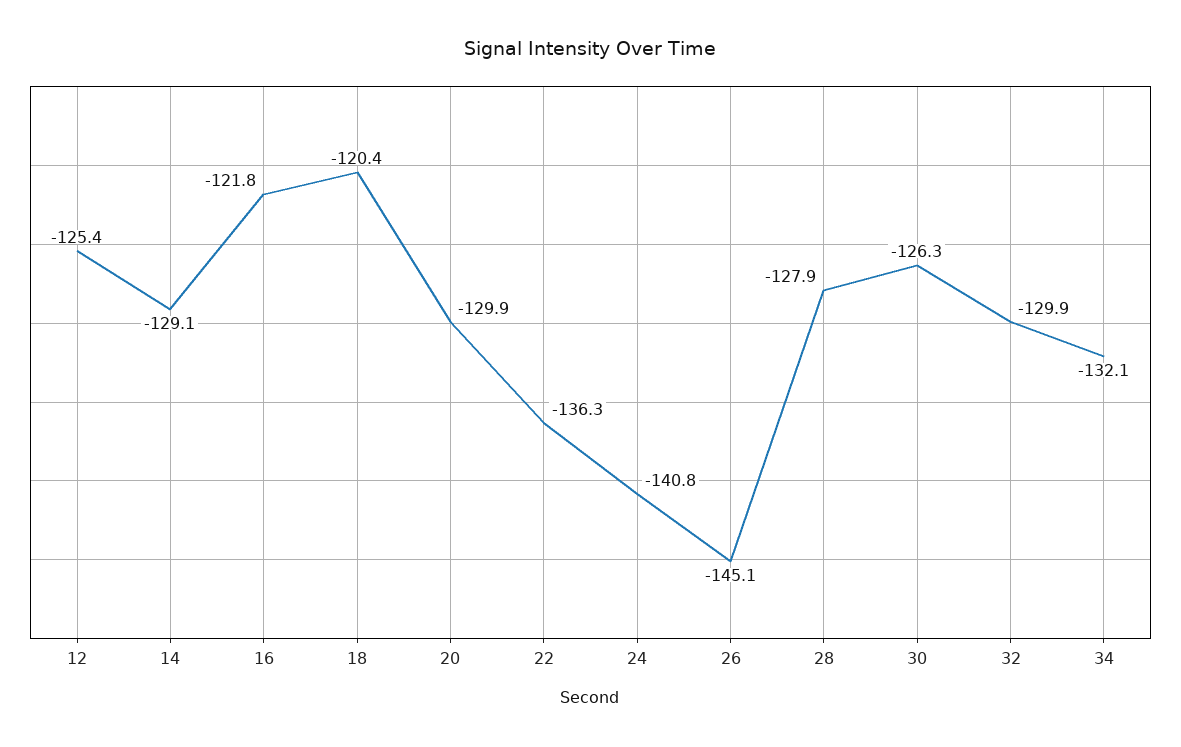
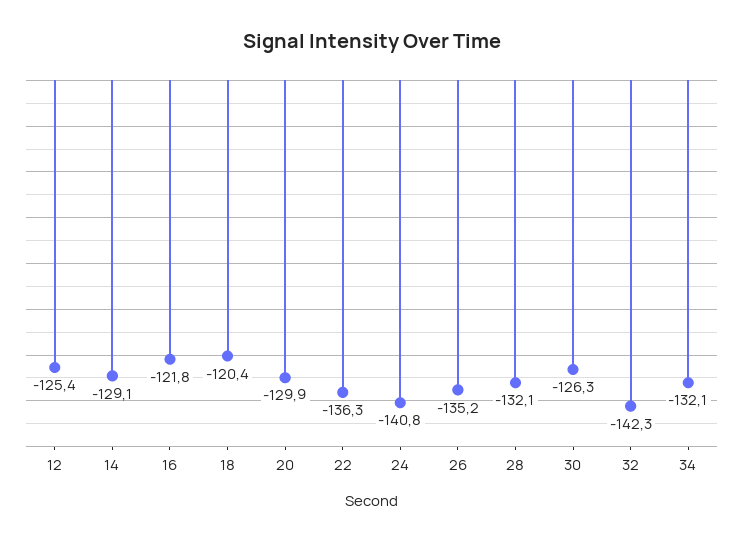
26: -145.1 -> -135.2
28: -127.9 -> -132.1
32: -129.9 -> -142.3

